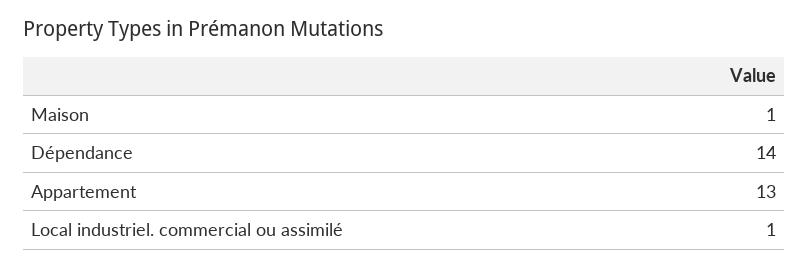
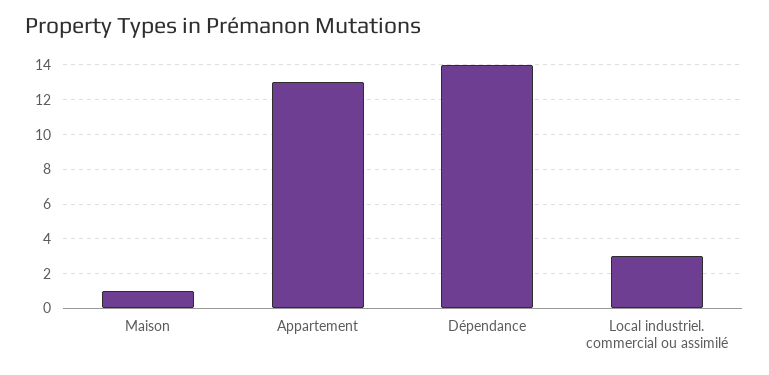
Local industriel. commercial ou assimilé: 1 -> 3

